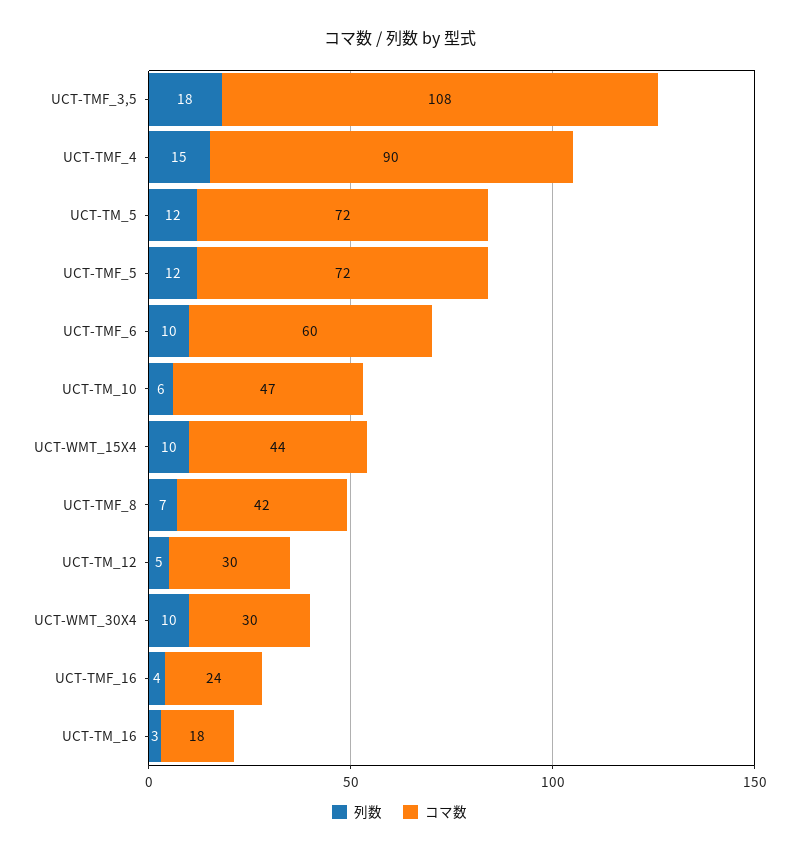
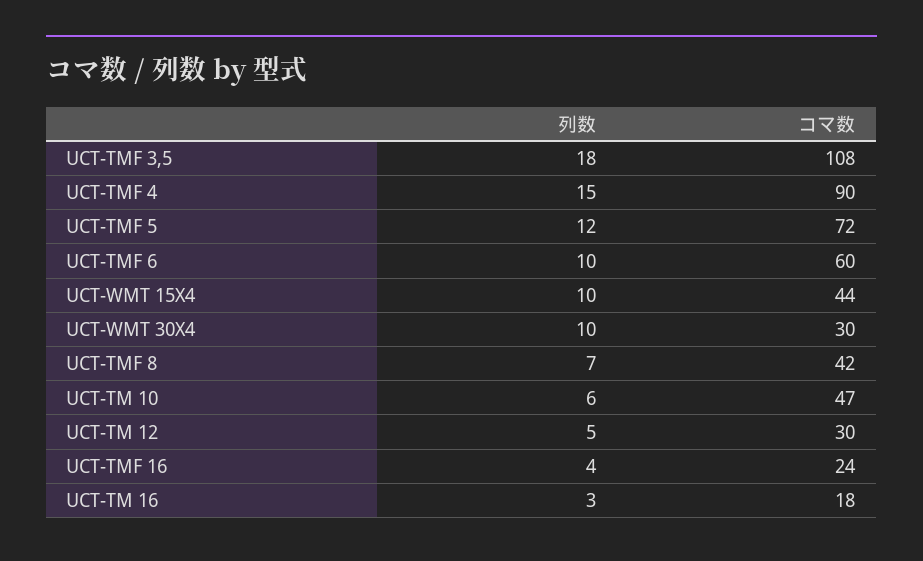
列数, UCT-TM_5: 12 -> none
コマ数, UCT-TM_5: 72 -> none

